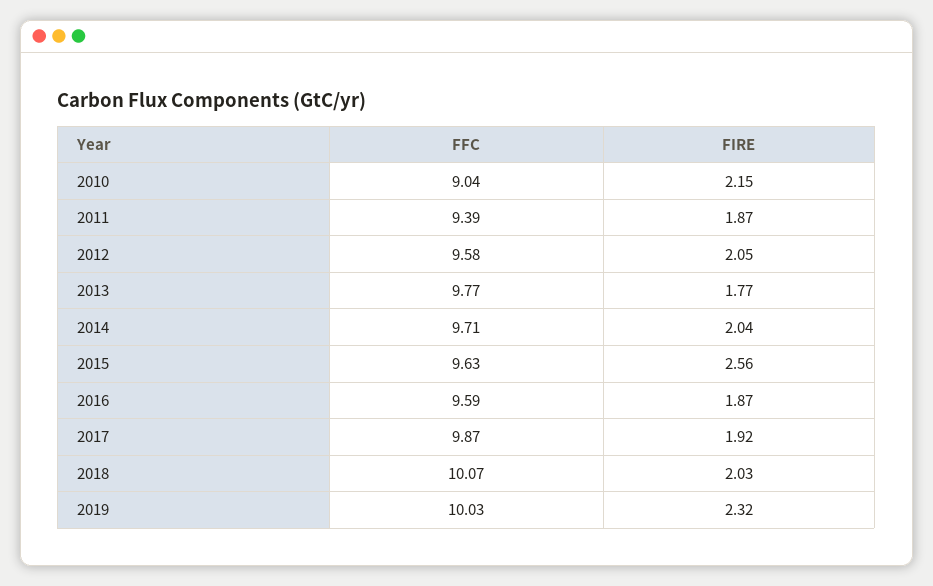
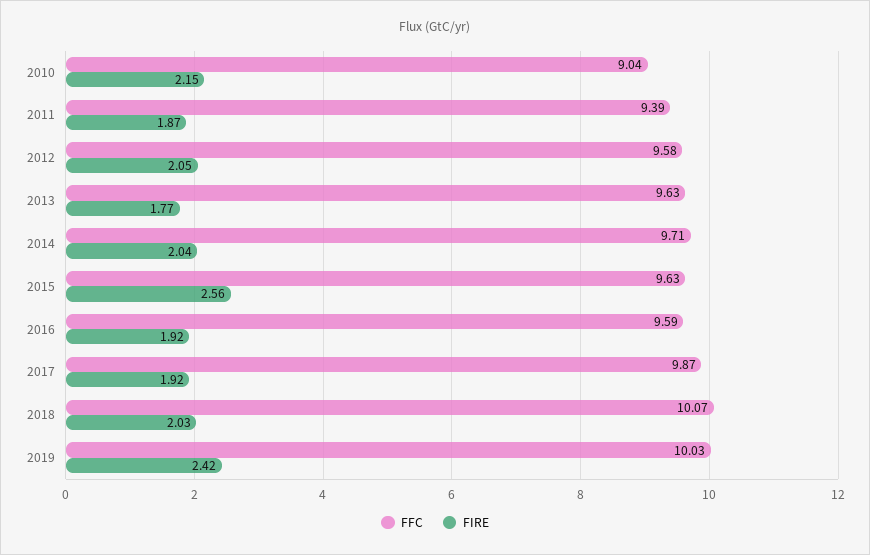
FFC, 2013: 9.77 -> 9.63
FIRE, 2016: 1.87 -> 1.92
FIRE, 2019: 2.32 -> 2.42

